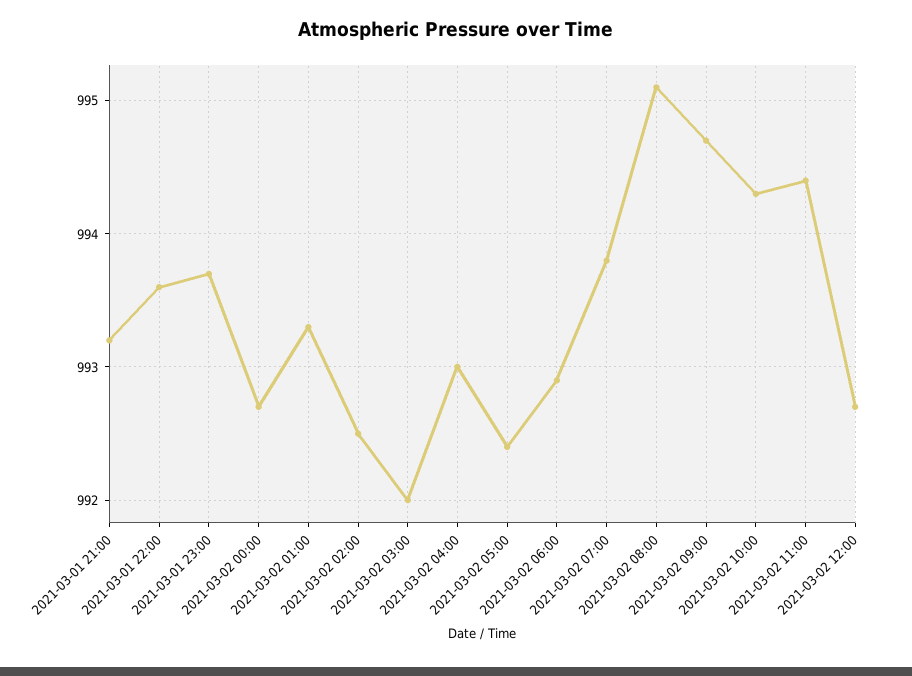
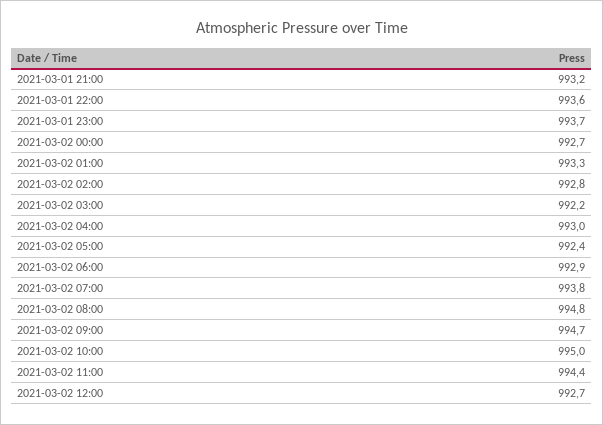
2021-03-02 02:00: 992.5 -> 992.8
2021-03-02 03:00: 992 -> 992.2
2021-03-02 08:00: 995.1 -> 994.8
2021-03-02 10:00: 994.3 -> 995

